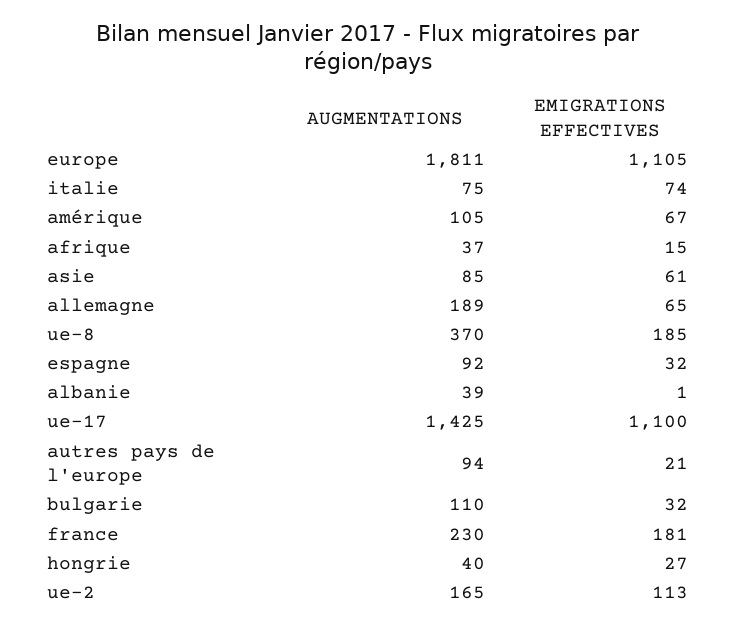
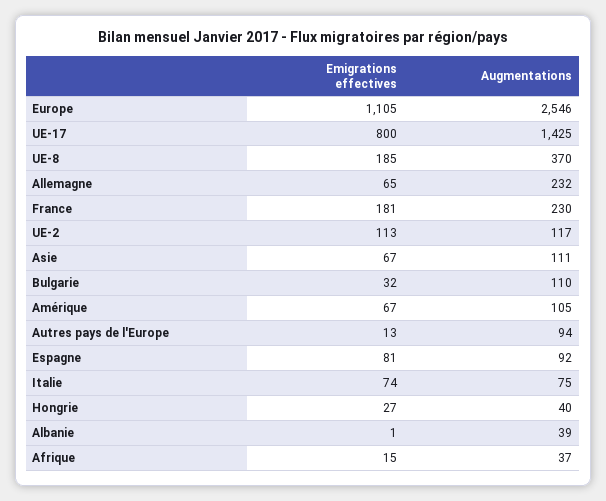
AUGMENTATIONS, europe: 1811 -> 2546
AUGMENTATIONS, asie: 85 -> 111
EMIGRATIONS EFFECTIVES, asie: 61 -> 67
AUGMENTATIONS, allemagne: 189 -> 232
EMIGRATIONS EFFECTIVES, espagne: 32 -> 81
EMIGRATIONS EFFECTIVES, ue-17: 1100 -> 800
EMIGRATIONS EFFECTIVES, autres pays de l'europe: 21 -> 13
AUGMENTATIONS, ue-2: 165 -> 117

